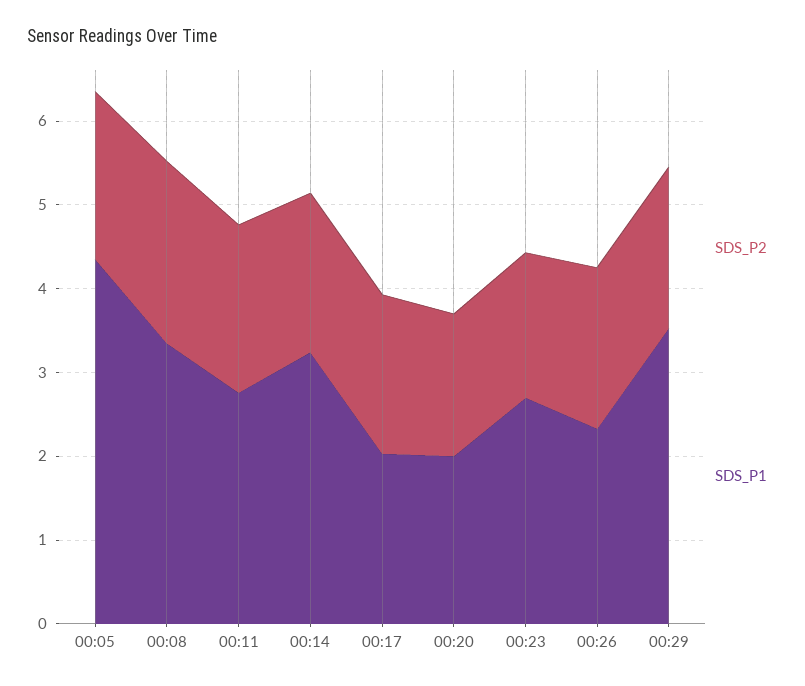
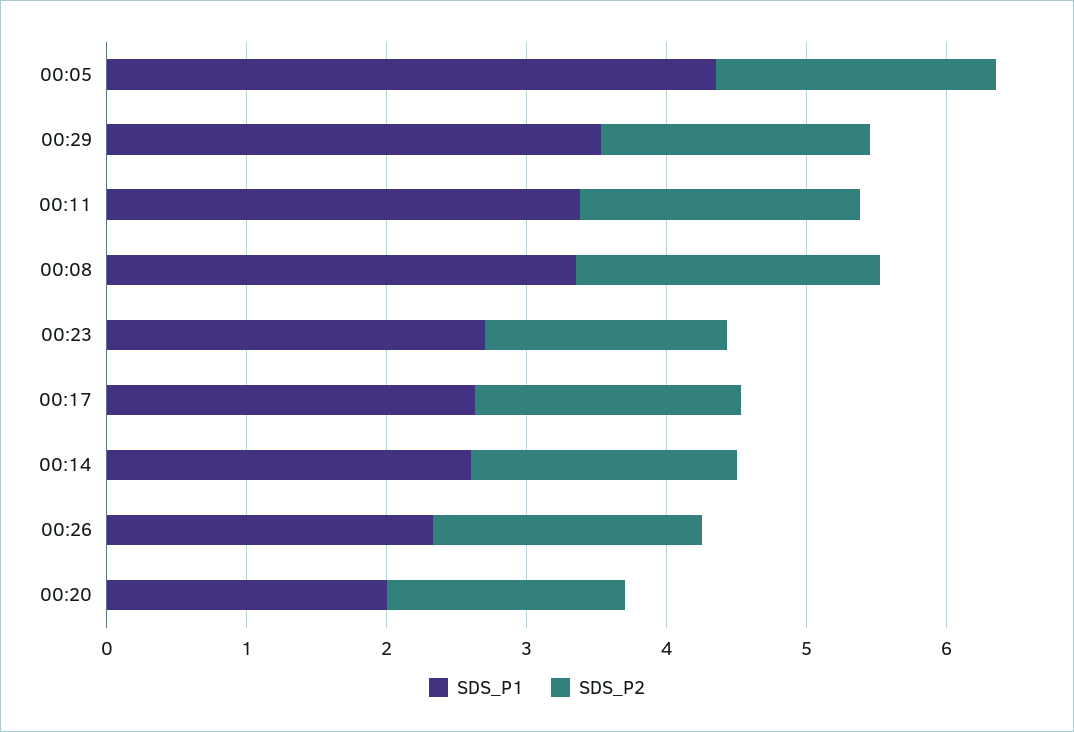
SDS_P1, 00:11: 2.8 -> 3.4
SDS_P1, 00:14: 3.2 -> 2.6
SDS_P1, 00:17: 2 -> 2.6

